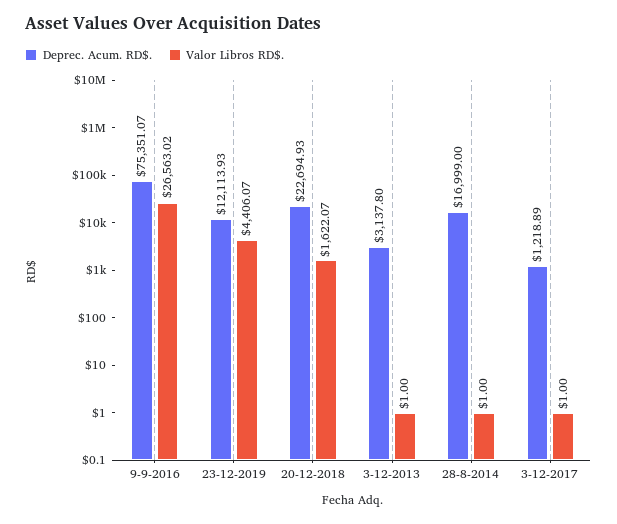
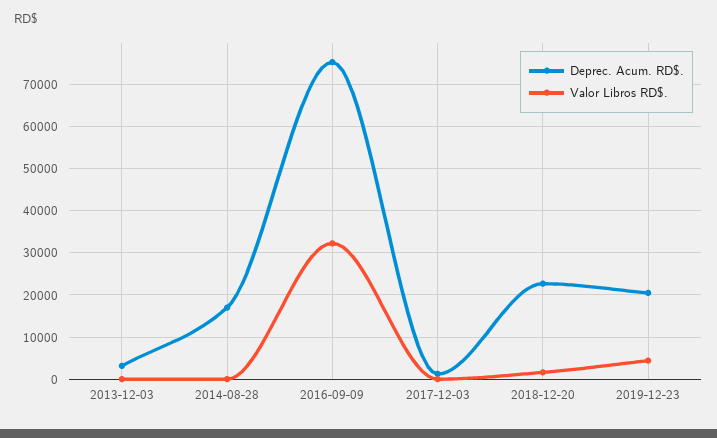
Valor Libros RD$., 9-9-2016: 26563.02 -> 32000
Deprec. Acum. RD$., 23-12-2019: 12113.93 -> 20000

